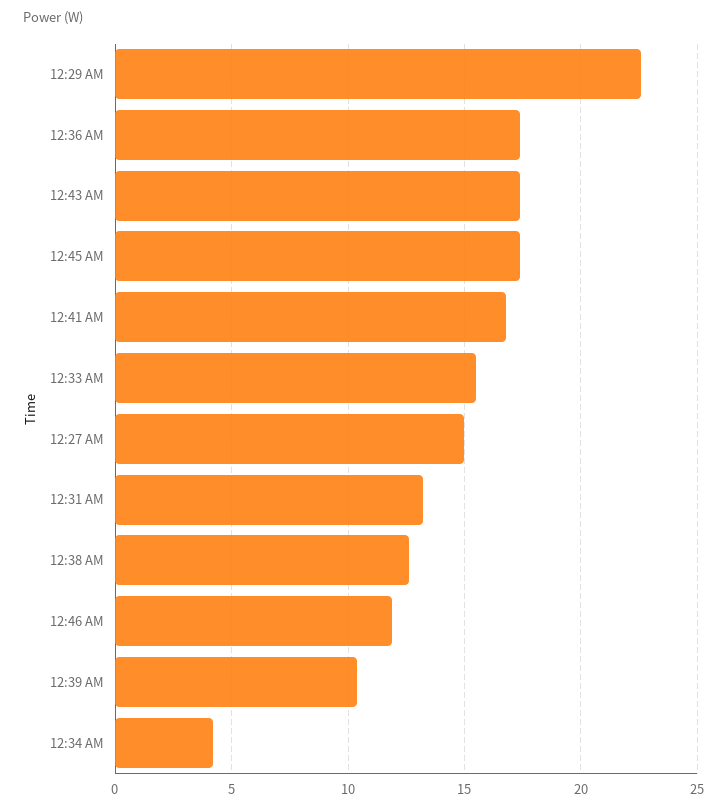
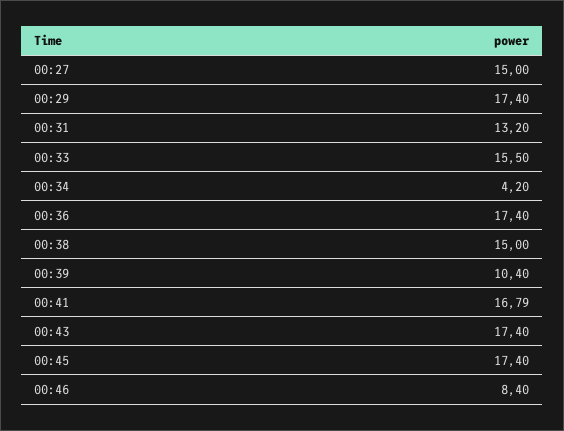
12:29 AM: 22.5 -> 17.4
12:38 AM: 12.5 -> 15
12:46 AM: 12 -> 8.4

